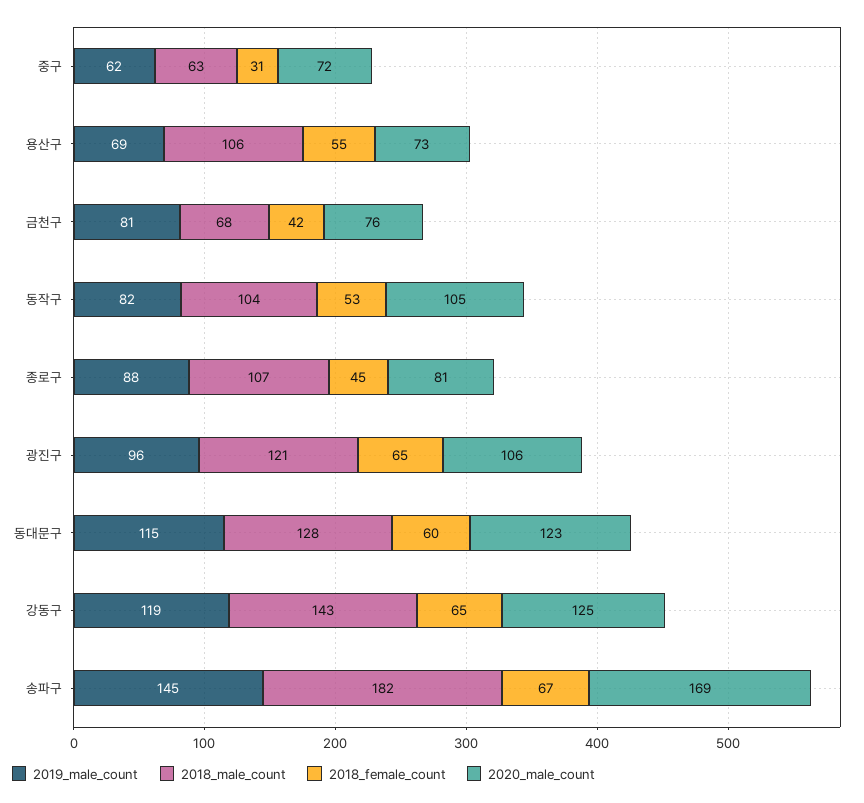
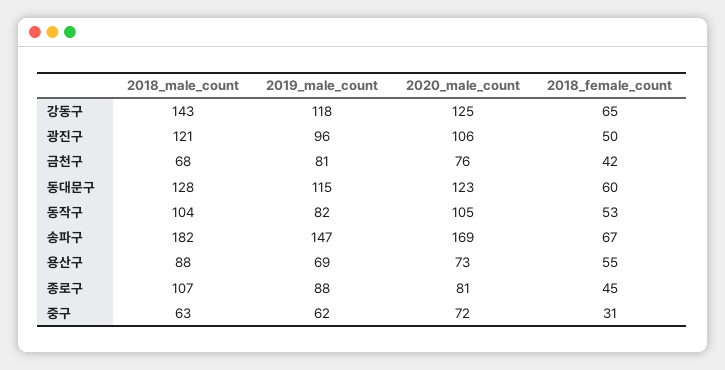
2018_male_count, 용산구: 106 -> 88
2018_female_count, 광진구: 65 -> 50
2019_male_count, 강동구: 119 -> 118
2019_male_count, 송파구: 145 -> 147

